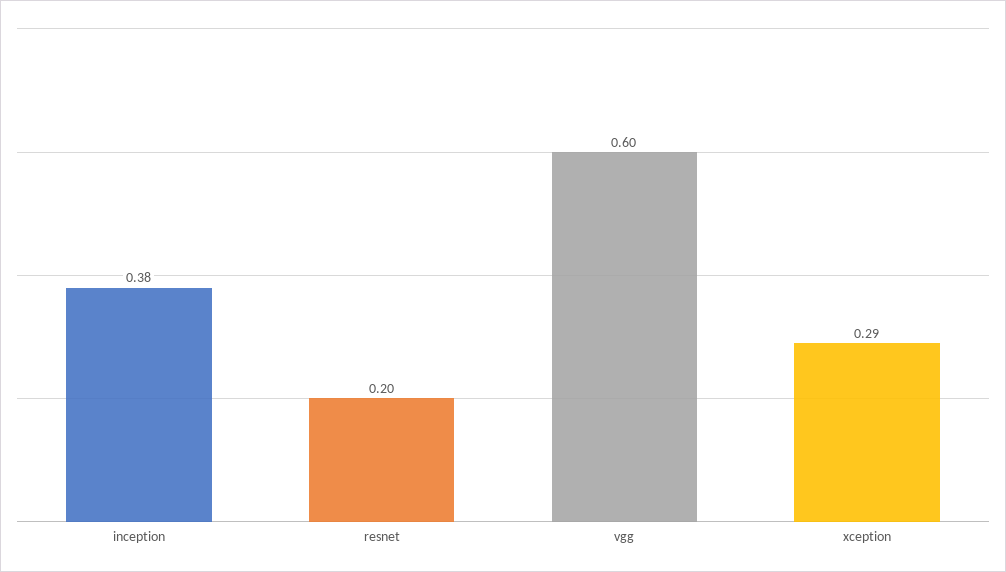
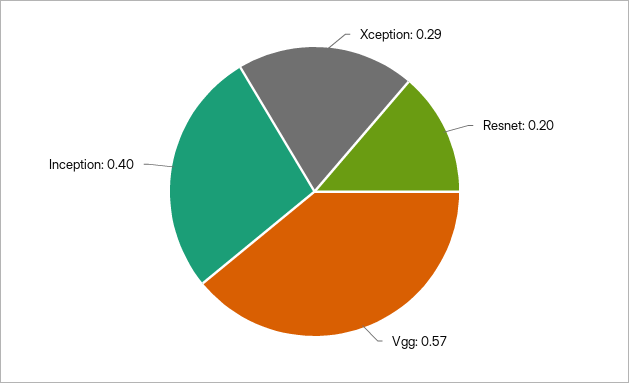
inception: 0.38 -> 0.4
vgg: 0.6 -> 0.57

